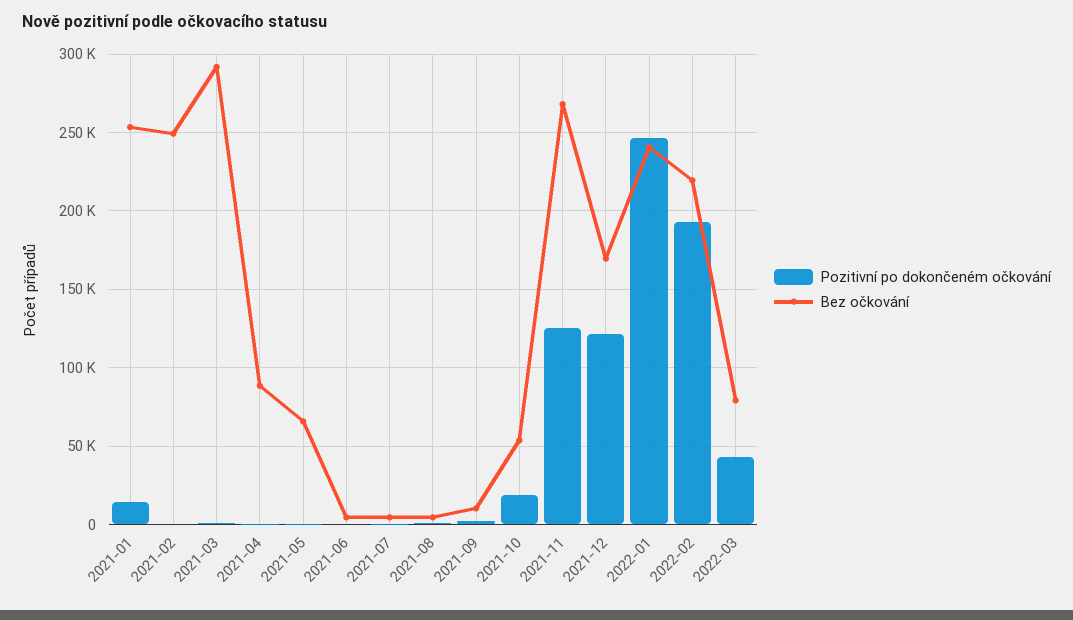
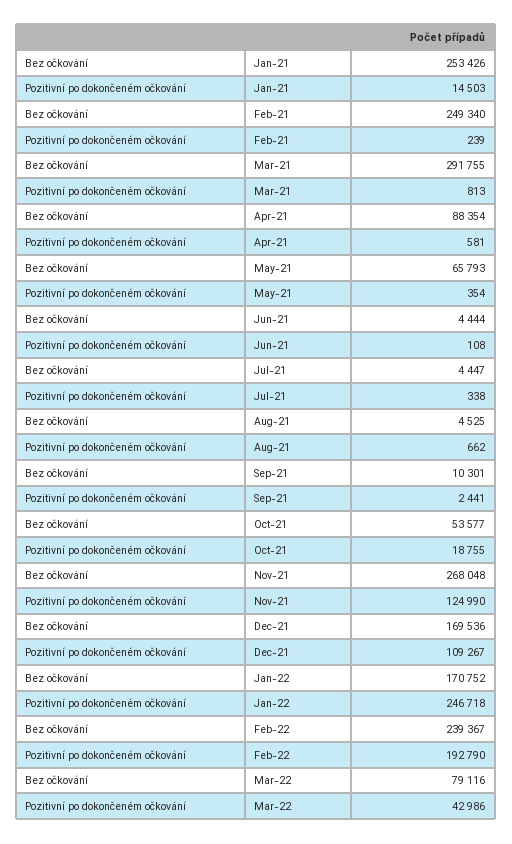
Pozitivní po dokončeném očkování, 2021-12: 120000 -> 109267
Bez očkování, 2022-01: 240000 -> 170752
Bez očkování, 2022-02: 220000 -> 239367

